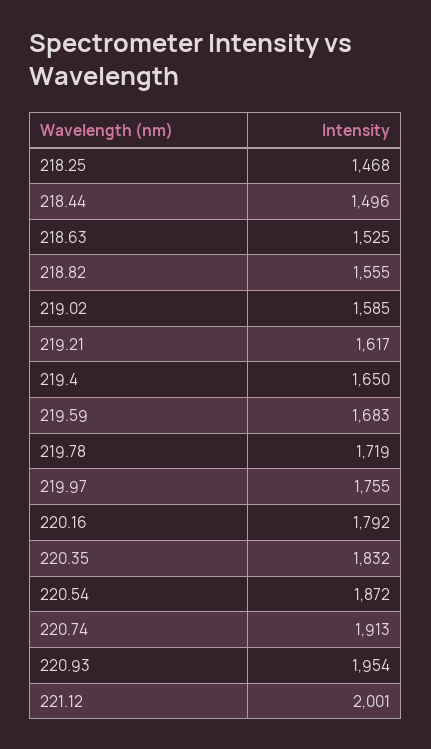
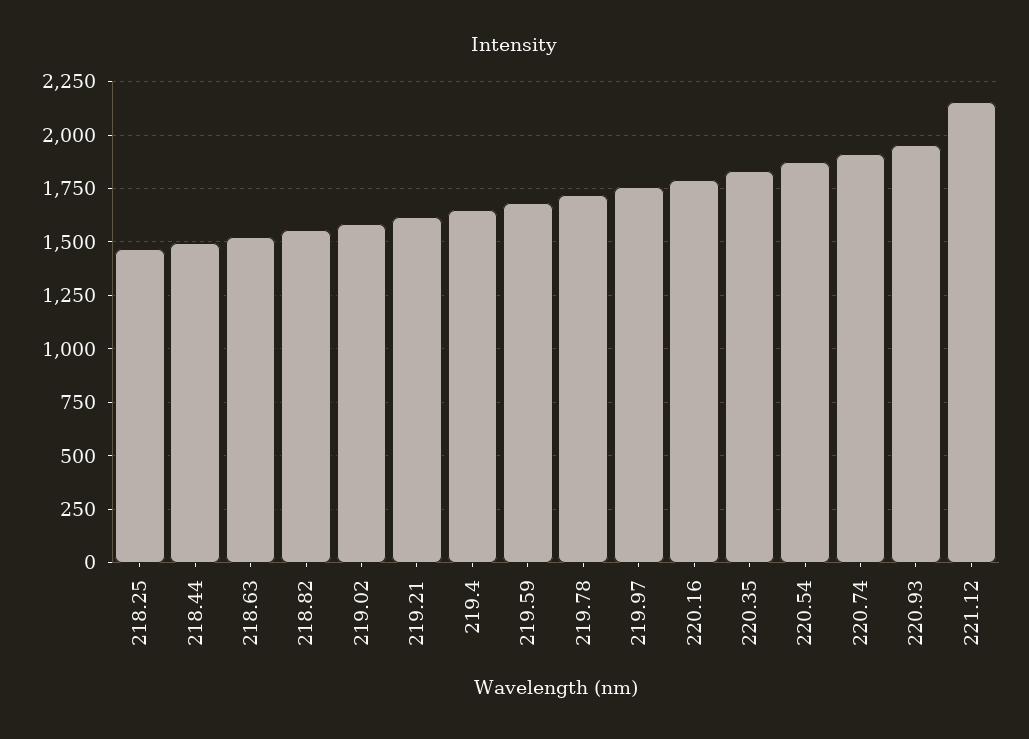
221.12: 2001 -> 2150

